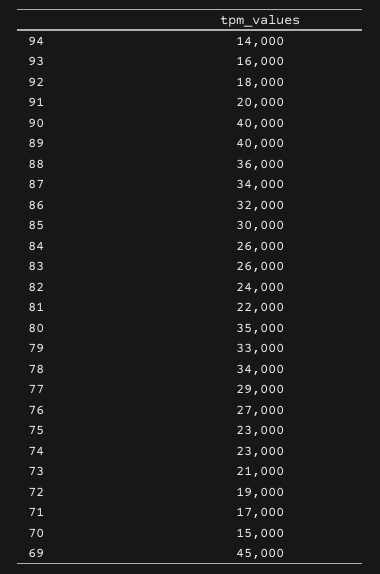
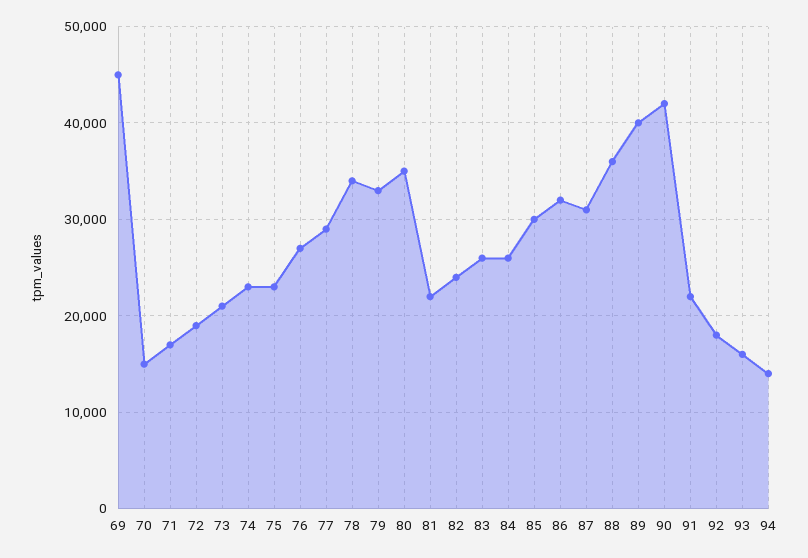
91: 20000 -> 22000
90: 40000 -> 42000
87: 34000 -> 31000

